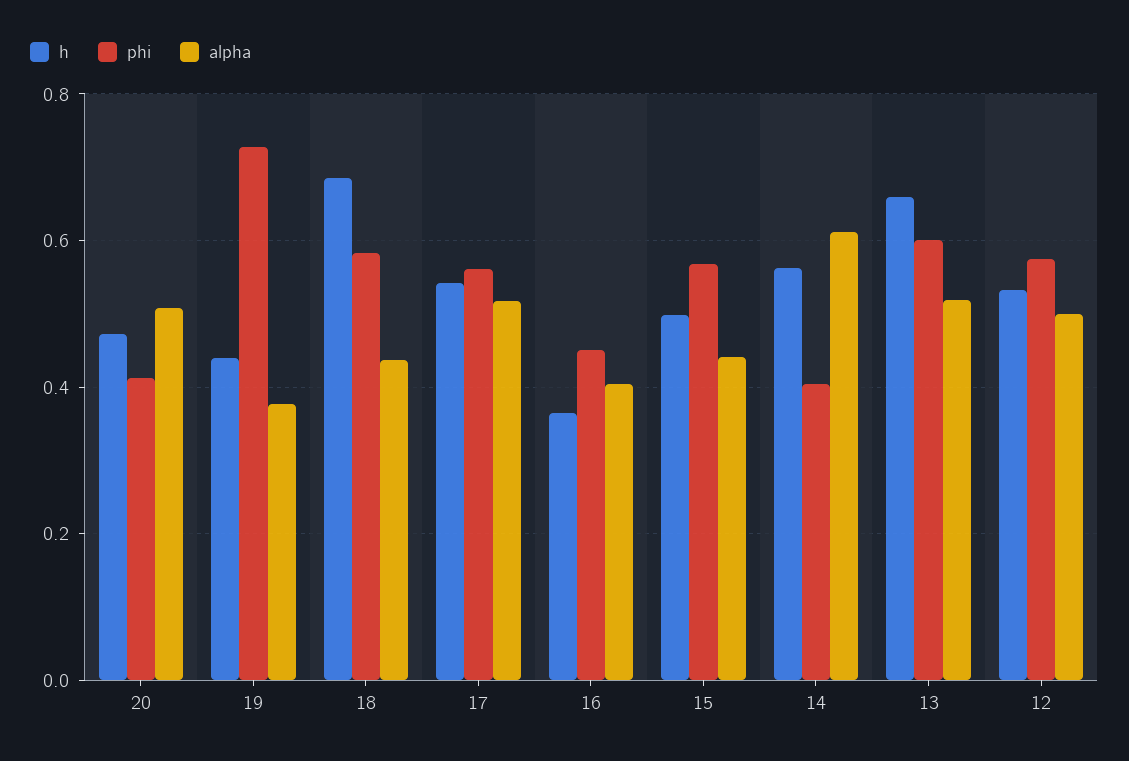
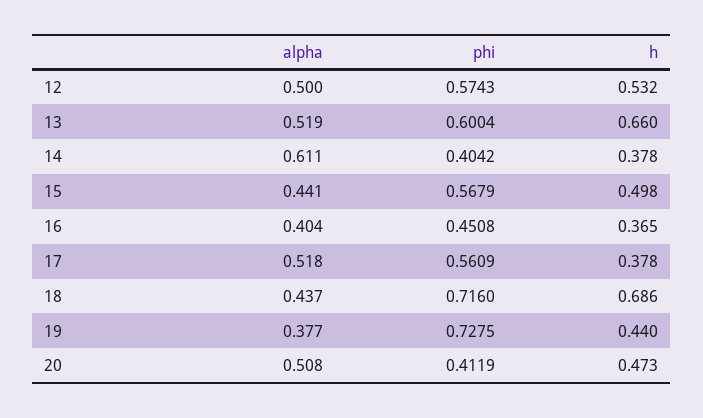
phi, 18: 0.58 -> 0.716
h, 17: 0.54 -> 0.378
h, 14: 0.56 -> 0.378

